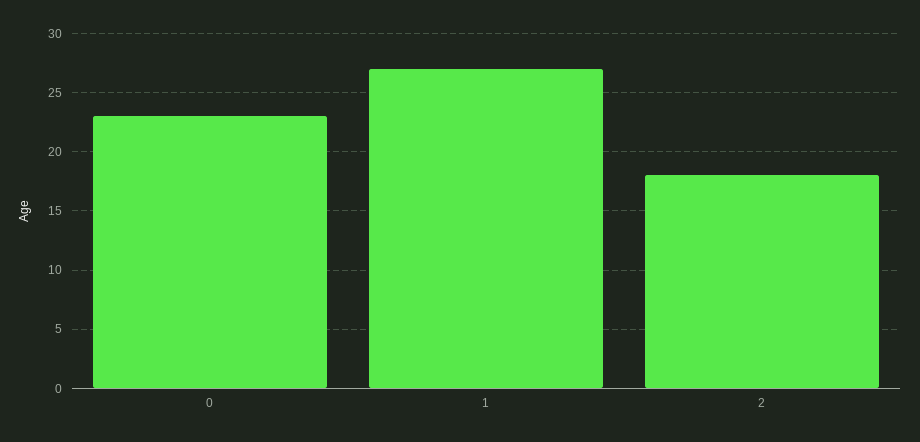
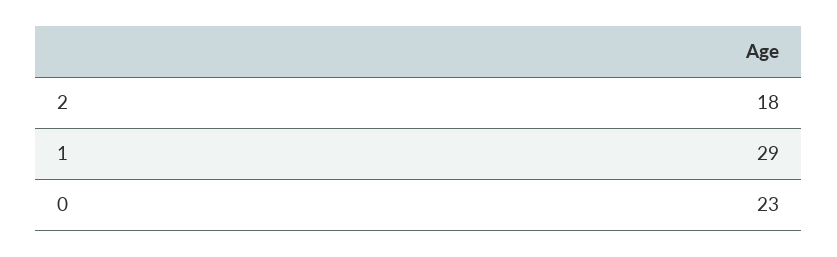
1: 27 -> 29

